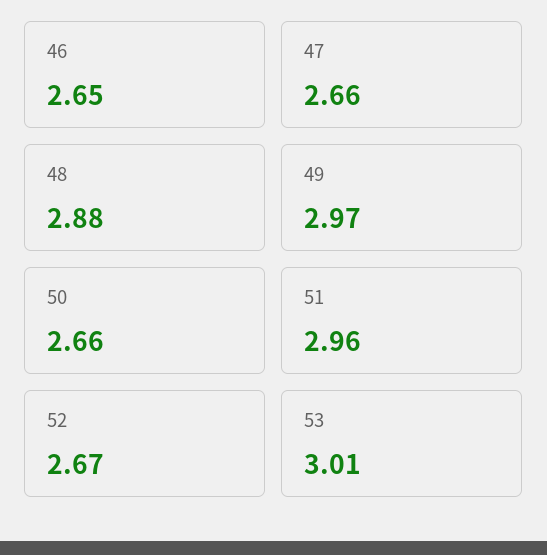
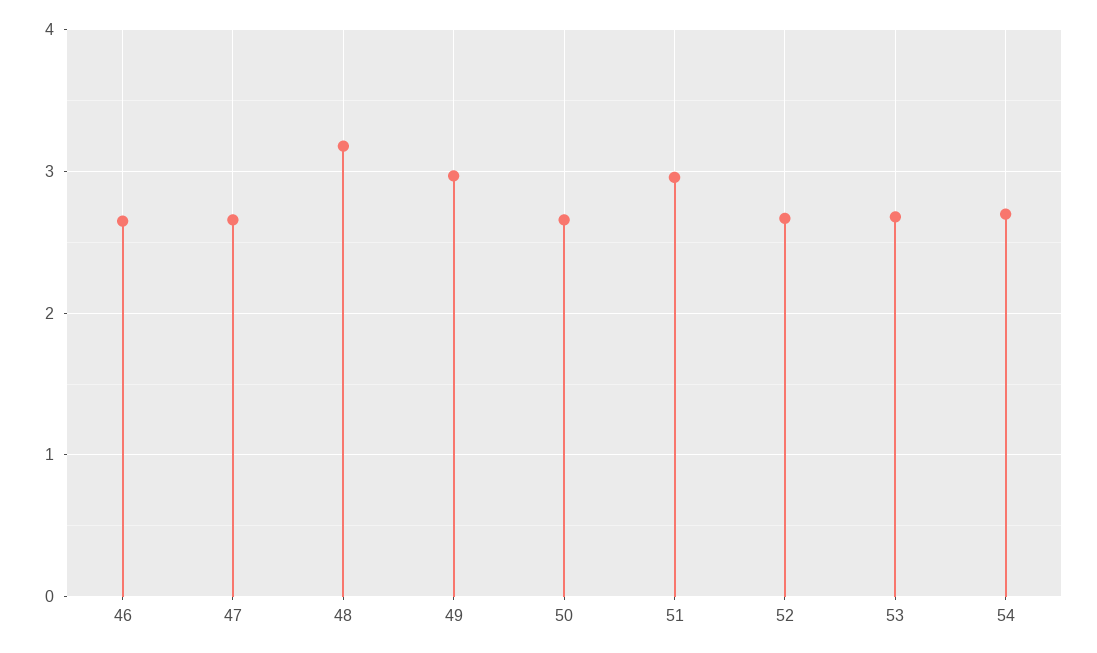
48: 2.88 -> 3.2
53: 3.01 -> 2.7
54: none -> 2.7

